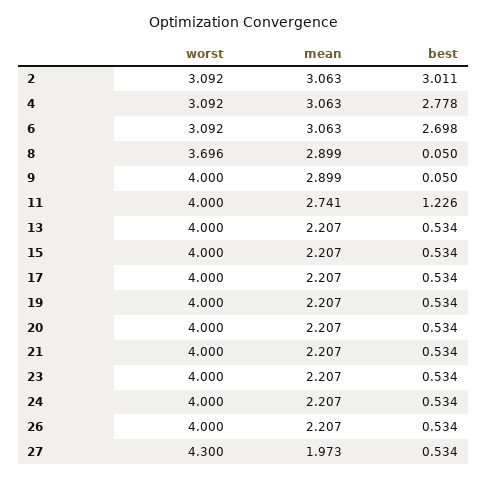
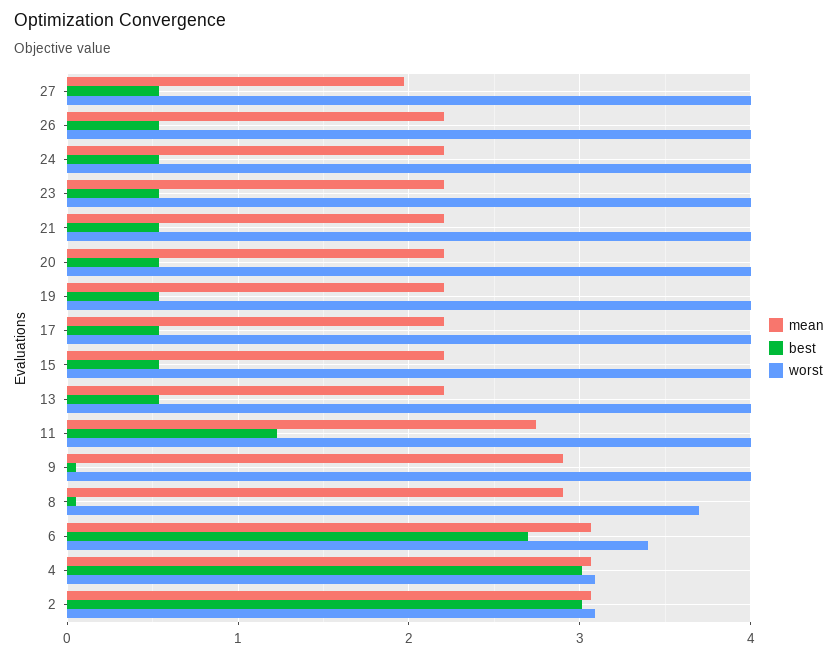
best, 4: 2.778 -> 3
worst, 6: 3.092 -> 3.4
worst, 27: 4.3 -> 4

